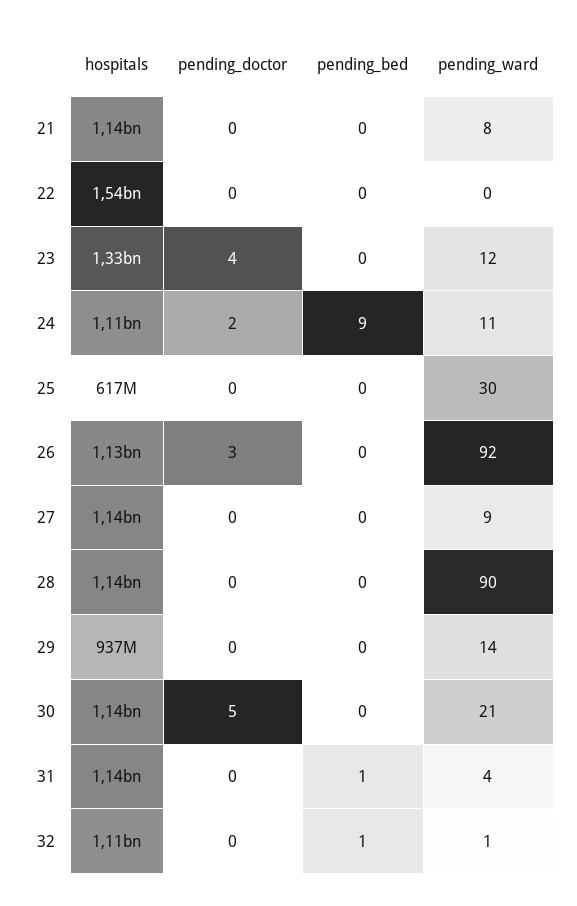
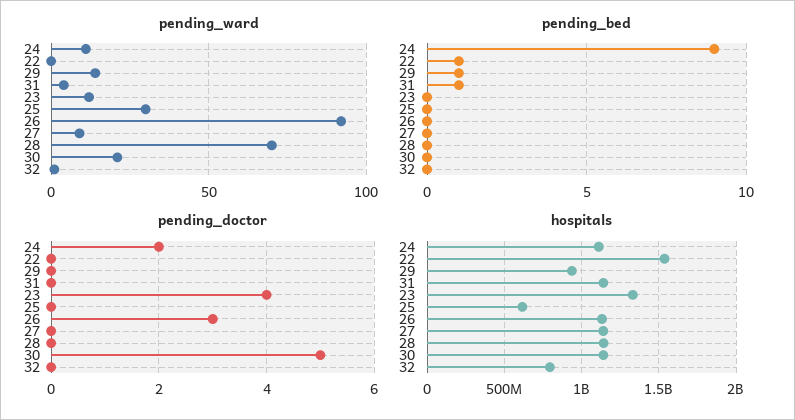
hospitals, 21: 1140000000 -> none
pending_doctor, 21: 0 -> none
pending_bed, 21: 0 -> none
pending_ward, 21: 8 -> none
pending_bed, 22: 0 -> 1
pending_ward, 28: 90 -> 70
pending_bed, 29: 0 -> 1
hospitals, 32: 1110000000 -> 800000000
pending_bed, 32: 1 -> 0

